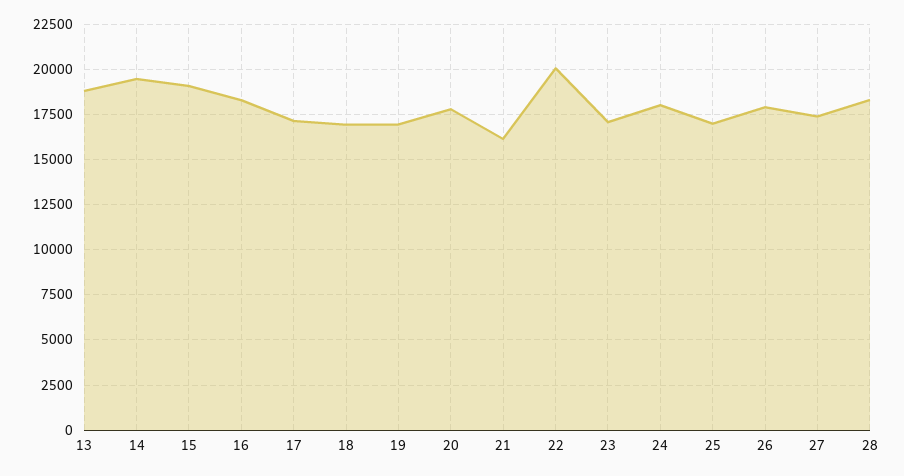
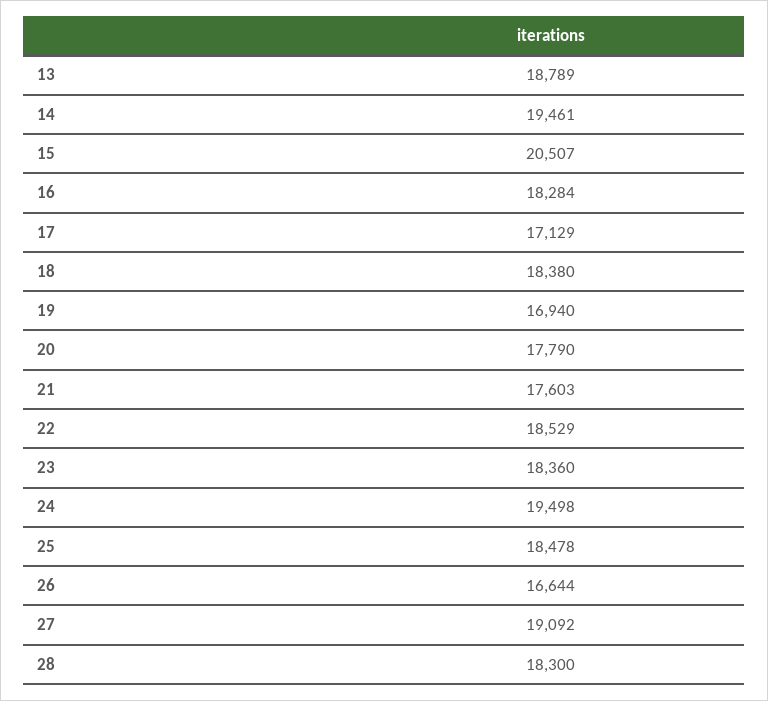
15: 19000 -> 20507
18: 17000 -> 18380
21: 16000 -> 17603
22: 20000 -> 18529
23: 17000 -> 18360
24: 18000 -> 19498
25: 17000 -> 18478
26: 18000 -> 16644
27: 17500 -> 19092

